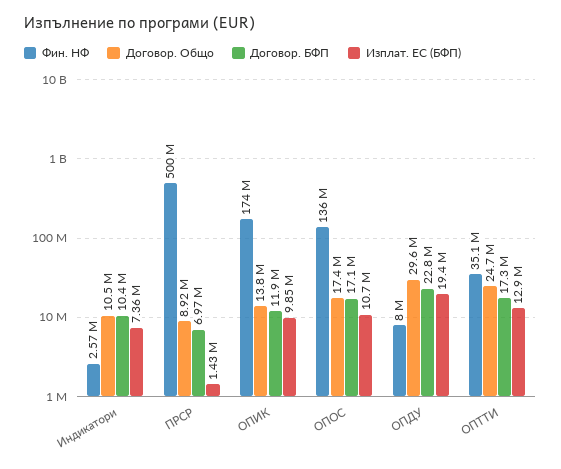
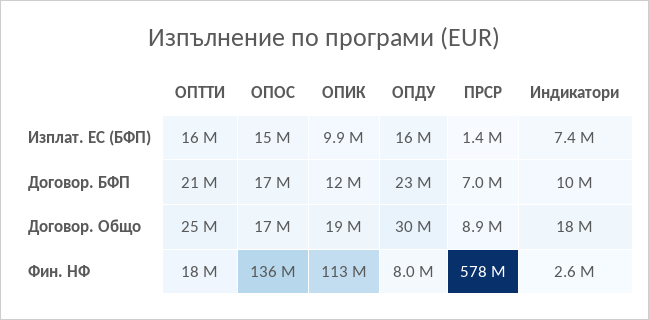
Договор. Общо, Индикатори: 10500000 -> 18000000
Фин. НФ, ПРСР: 500000000 -> 578000000
Фин. НФ, ОПИК: 174000000 -> 113000000
Договор. Общо, ОПИК: 13800000 -> 19000000
Изплат. ЕС (БФП), ОПОС: 10700000 -> 15000000
Изплат. ЕС (БФП), ОПДУ: 19400000 -> 16000000
Фин. НФ, ОПТТИ: 35100000 -> 18000000
Договор. БФП, ОПТТИ: 17300000 -> 21000000
Изплат. ЕС (БФП), ОПТТИ: 12900000 -> 16000000

